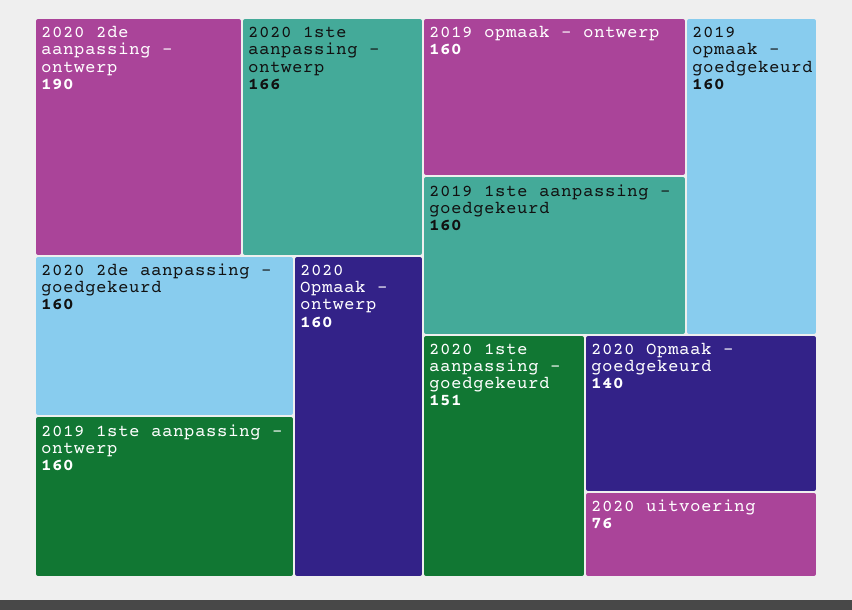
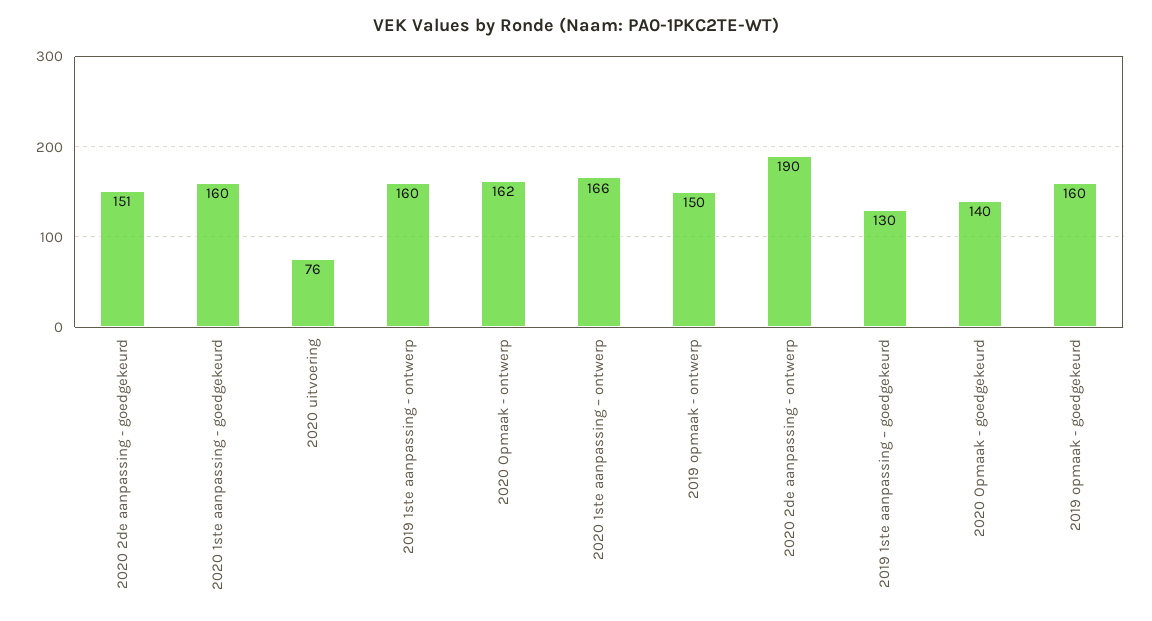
2020 2de aanpassing - goedgekeurd: 160 -> 151
2020 Opmaak - ontwerp: 160 -> 162
2019 opmaak - ontwerp: 160 -> 150
2019 1ste aanpassing – goedgekeurd: 160 -> 130
2020 1ste aanpassing - goedgekeurd: 151 -> 160

